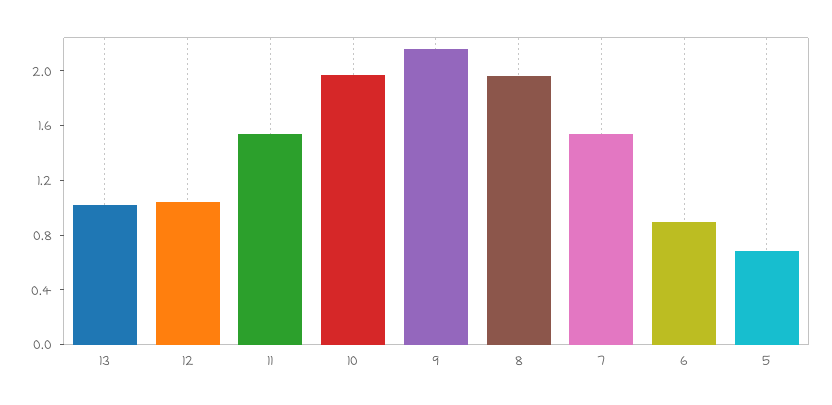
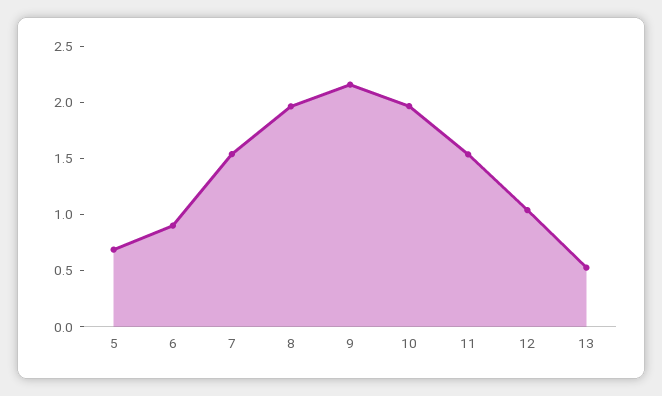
13: 1 -> 0.5

